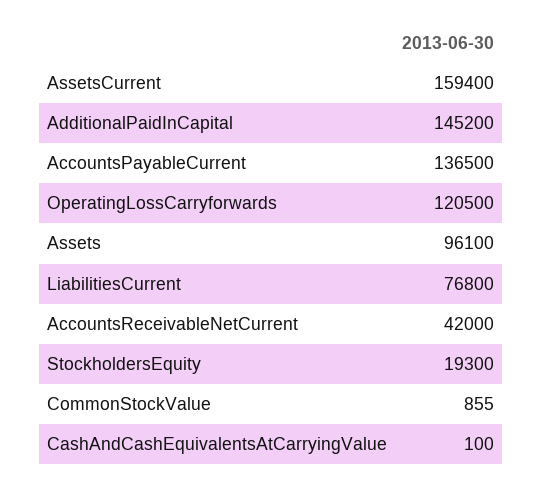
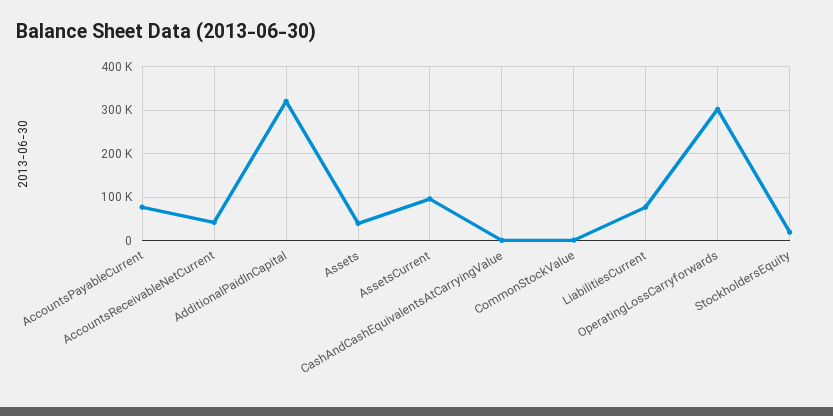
AssetsCurrent: 159400 -> 100000
AdditionalPaidInCapital: 145200 -> 320000
AccountsPayableCurrent: 136500 -> 80000
OperatingLossCarryforwards: 120500 -> 300000
Assets: 96100 -> 40000

